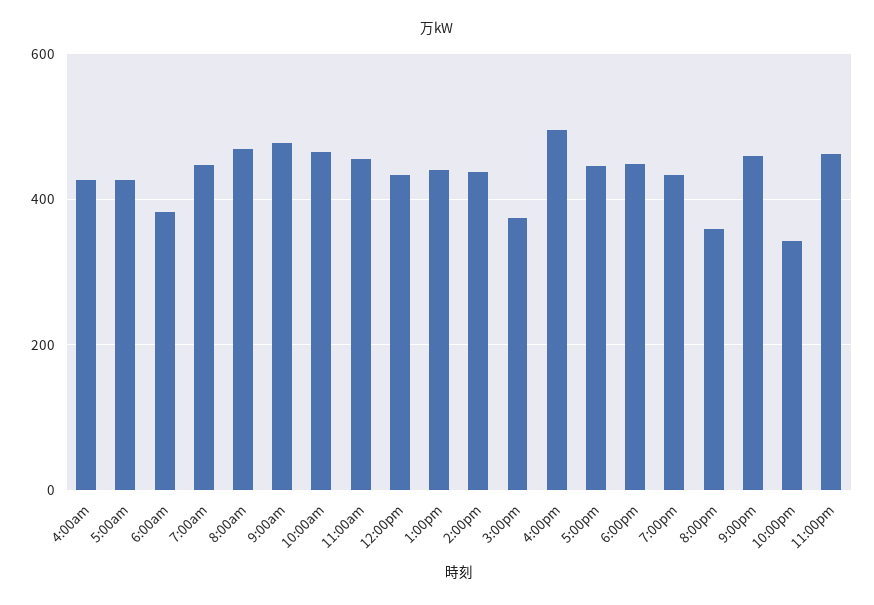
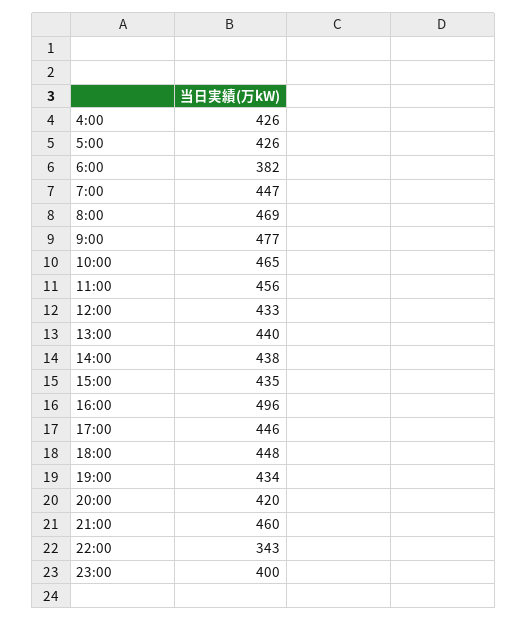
3:00pm: 380 -> 435
8:00pm: 360 -> 420
11:00pm: 460 -> 400

